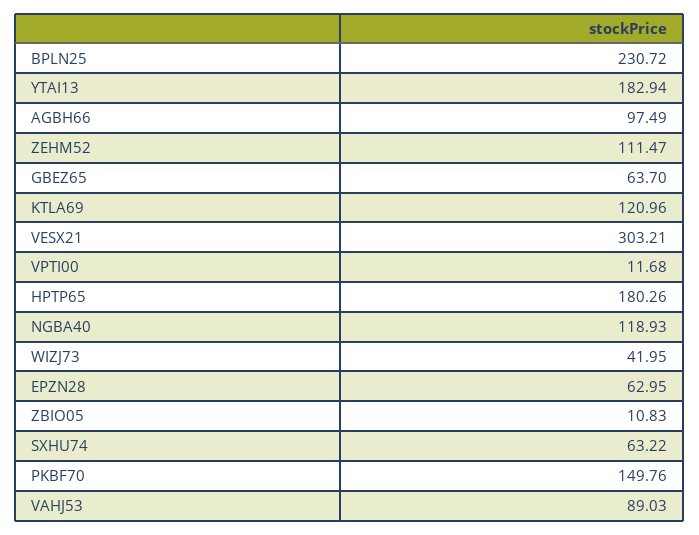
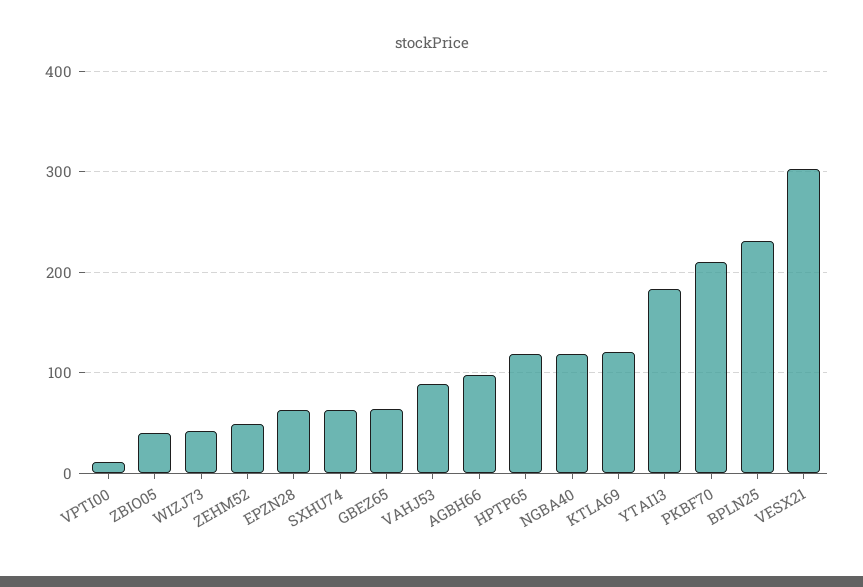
ZEHM52: 111.47 -> 50
HPTP65: 180.26 -> 120
ZBIO05: 10.83 -> 40
PKBF70: 149.76 -> 210

